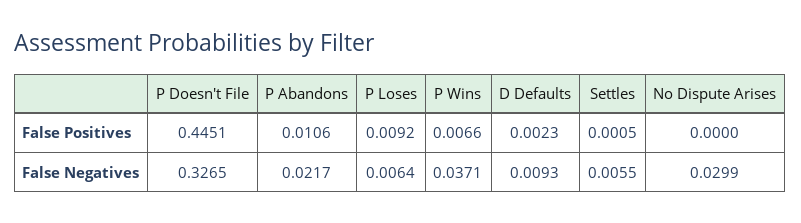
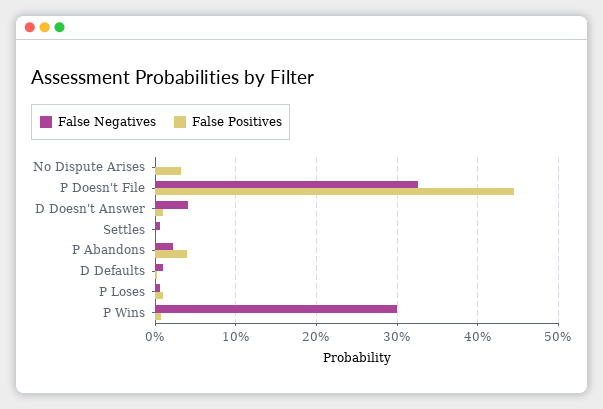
False Positives, P Abandons: 0.0106 -> 0.04
False Positives, No Dispute Arises: 0 -> 0.03
False Negatives, P Wins: 0.0371 -> 0.3
False Negatives, No Dispute Arises: 0.0299 -> 0
False Negatives, D Doesn't Answer: none -> 0.04
False Positives, D Doesn't Answer: none -> 0.01

